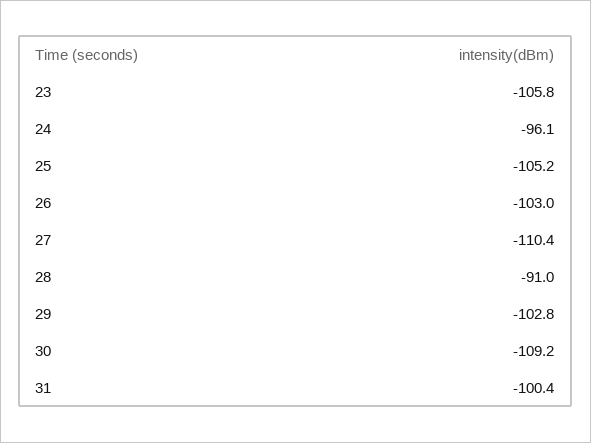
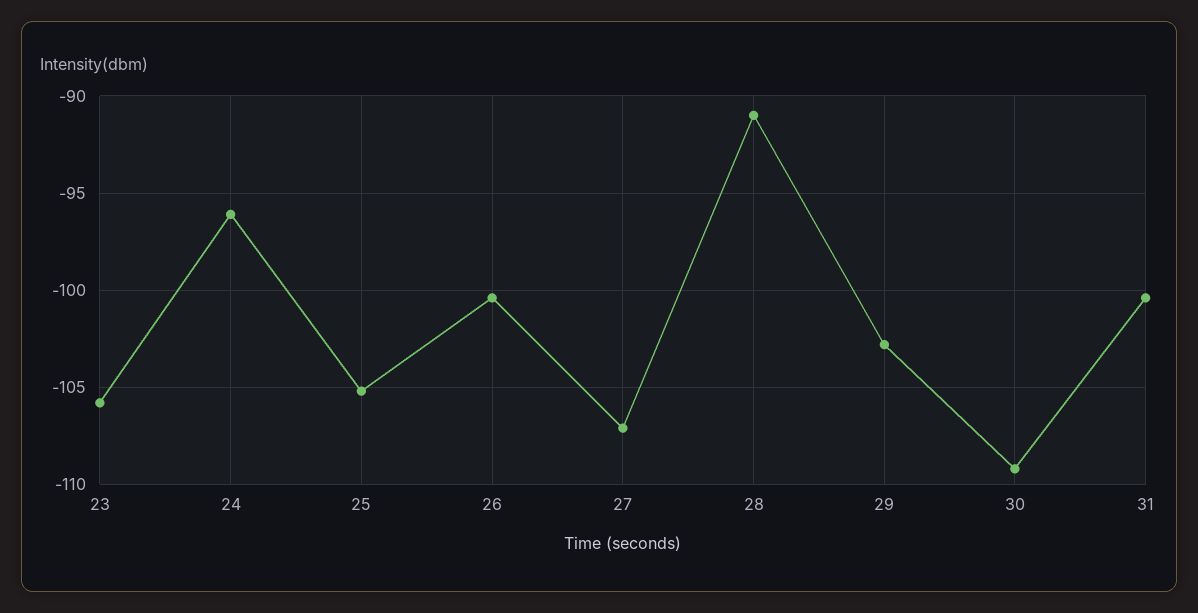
26: -103 -> -100.5
27: -110.4 -> -107

